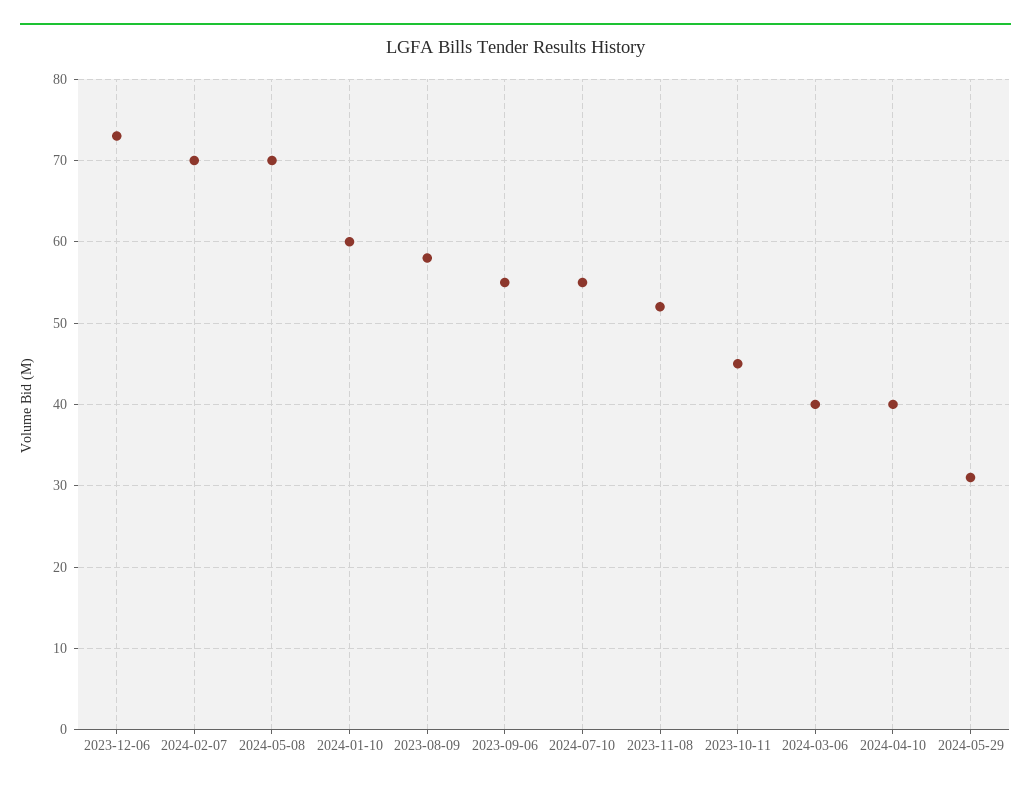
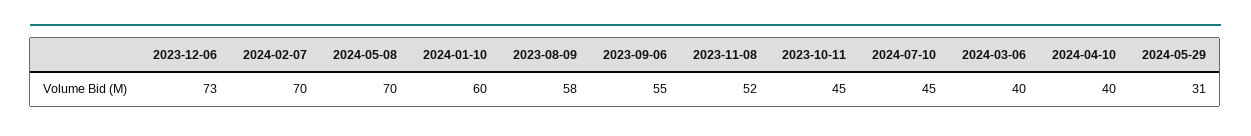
2024-07-10: 55 -> 45

